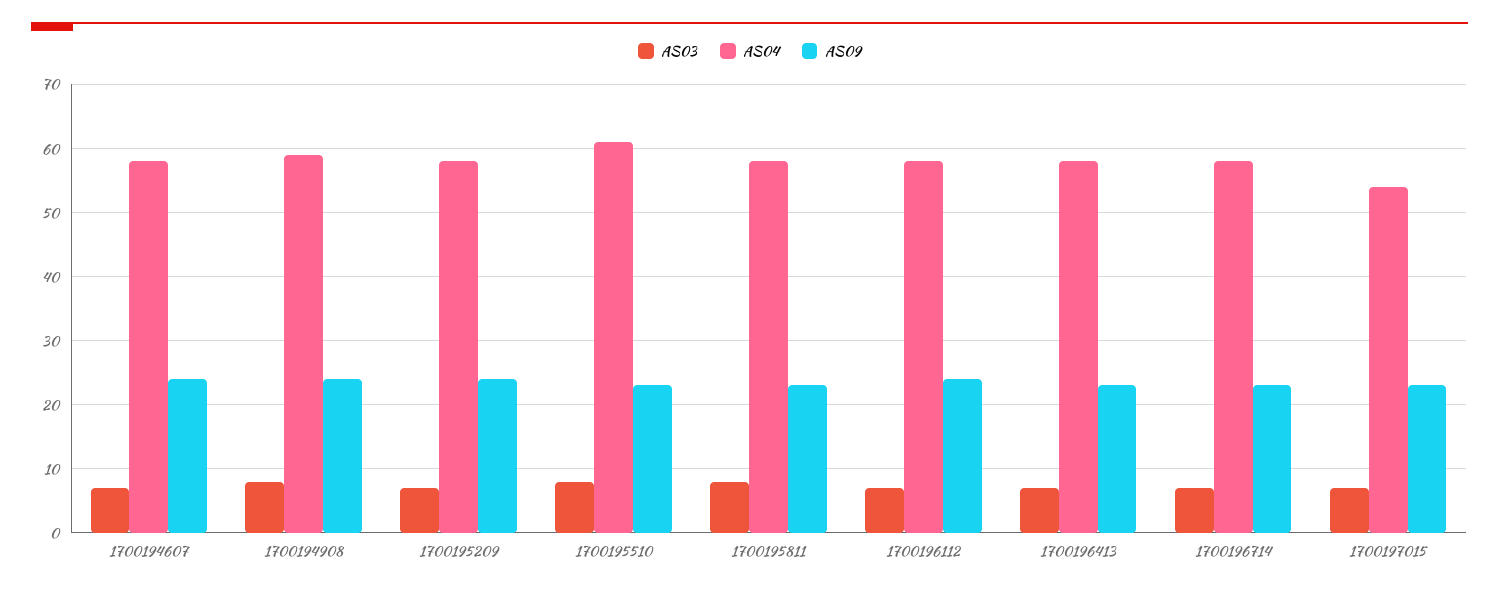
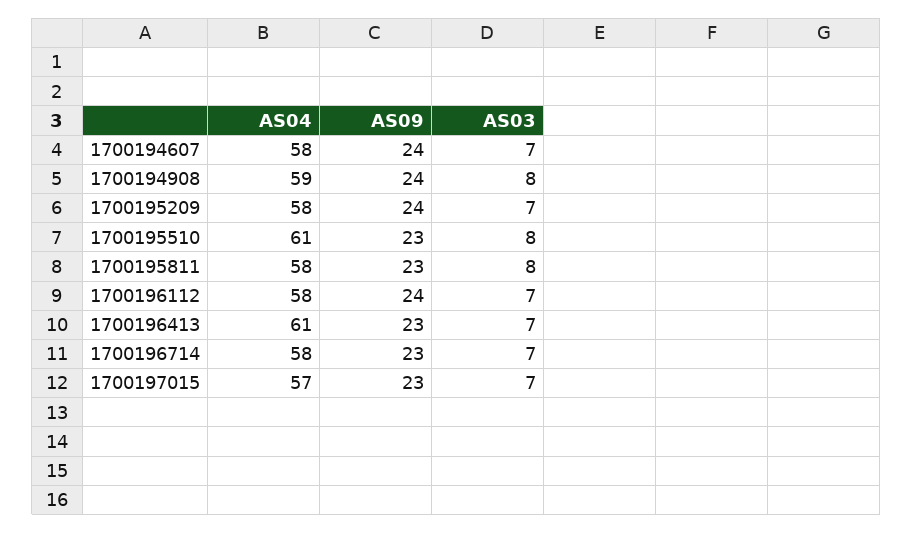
AS04, 1700196413: 58 -> 61
AS04, 1700197015: 54 -> 57

